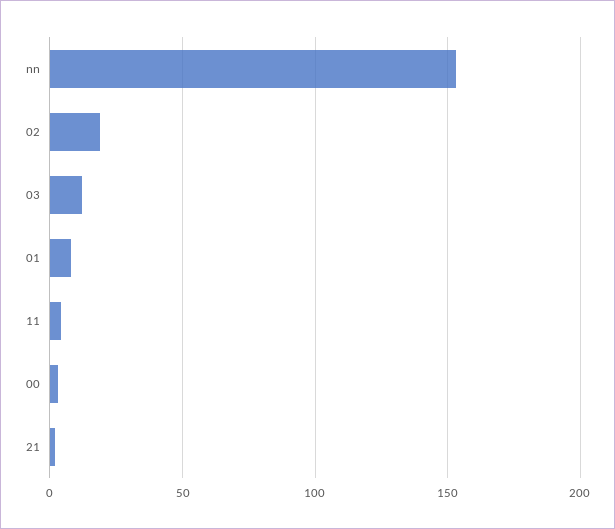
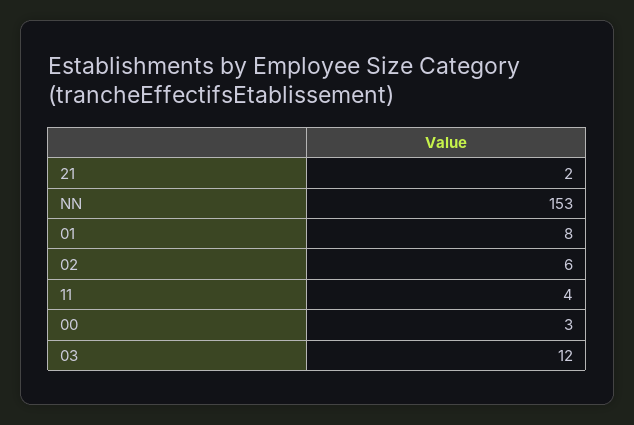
02: 20 -> 6

